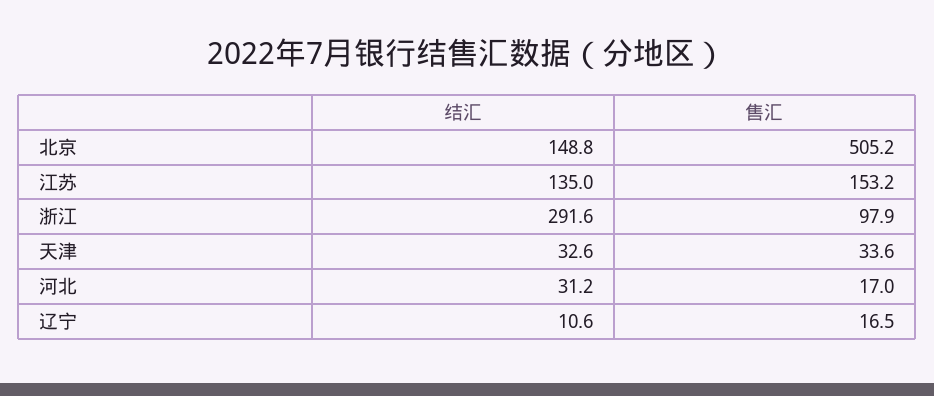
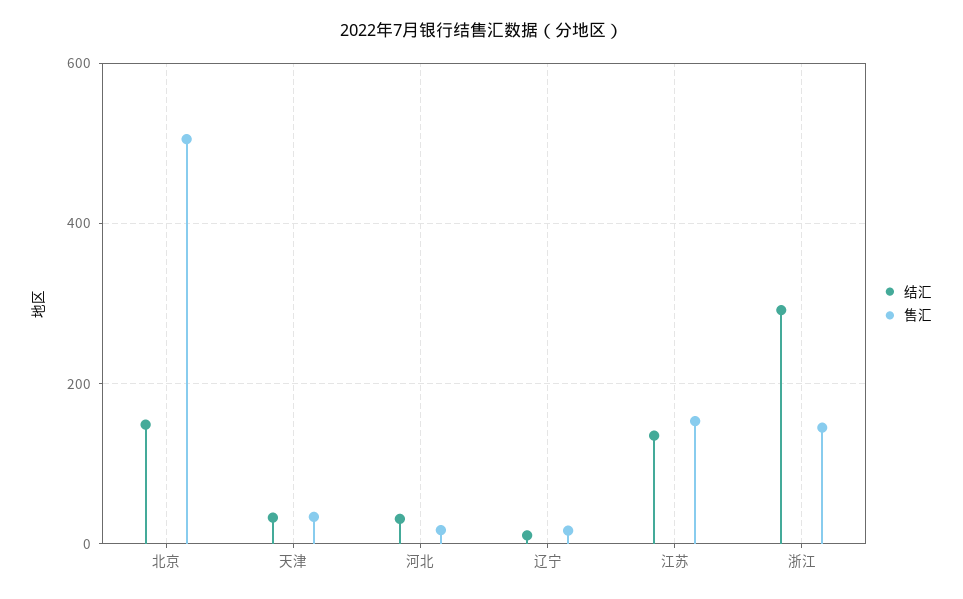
售汇, 浙江: 97.9 -> 140

